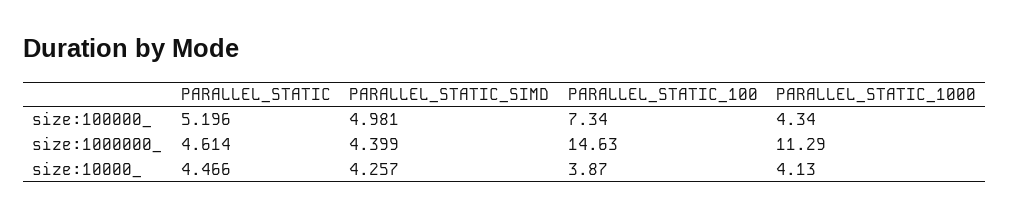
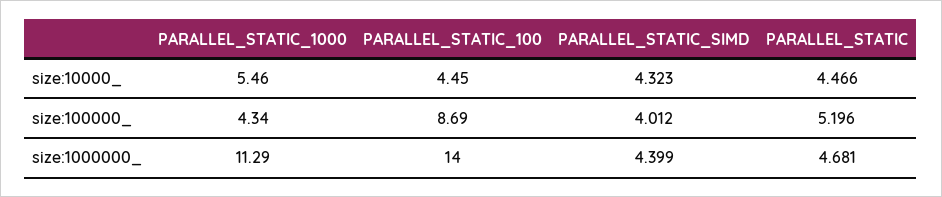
PARALLEL_STATIC_SIMD, size:100000_: 4.981 -> 4.012
PARALLEL_STATIC_100, size:100000_: 7.34 -> 8.69
PARALLEL_STATIC, size:1000000_: 4.614 -> 4.681
PARALLEL_STATIC_100, size:1000000_: 14.63 -> 14
PARALLEL_STATIC_SIMD, size:10000_: 4.257 -> 4.323
PARALLEL_STATIC_100, size:10000_: 3.87 -> 4.45
PARALLEL_STATIC_1000, size:10000_: 4.13 -> 5.46

